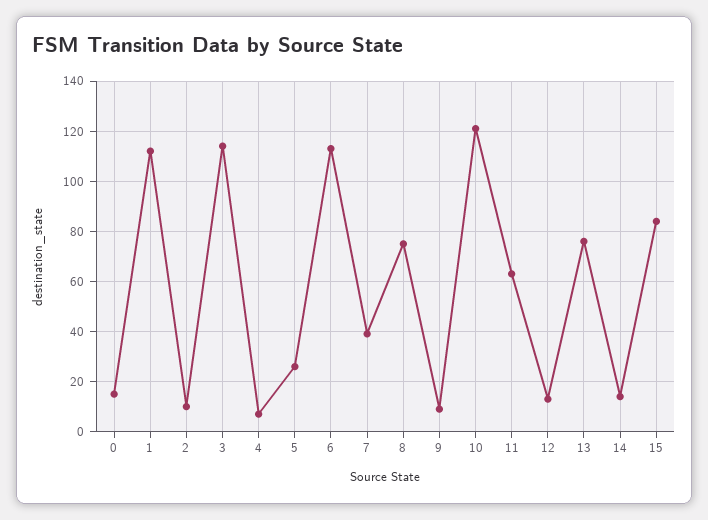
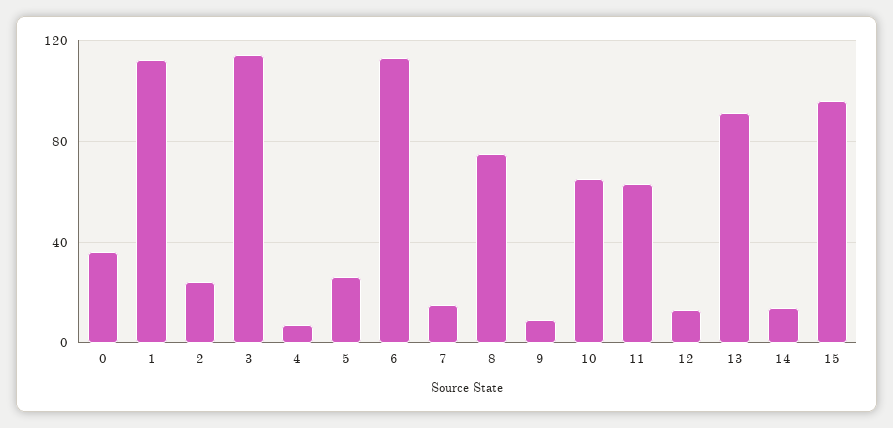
0: 15 -> 35
2: 10 -> 25
7: 40 -> 15
10: 120 -> 65
13: 75 -> 90
15: 85 -> 95

